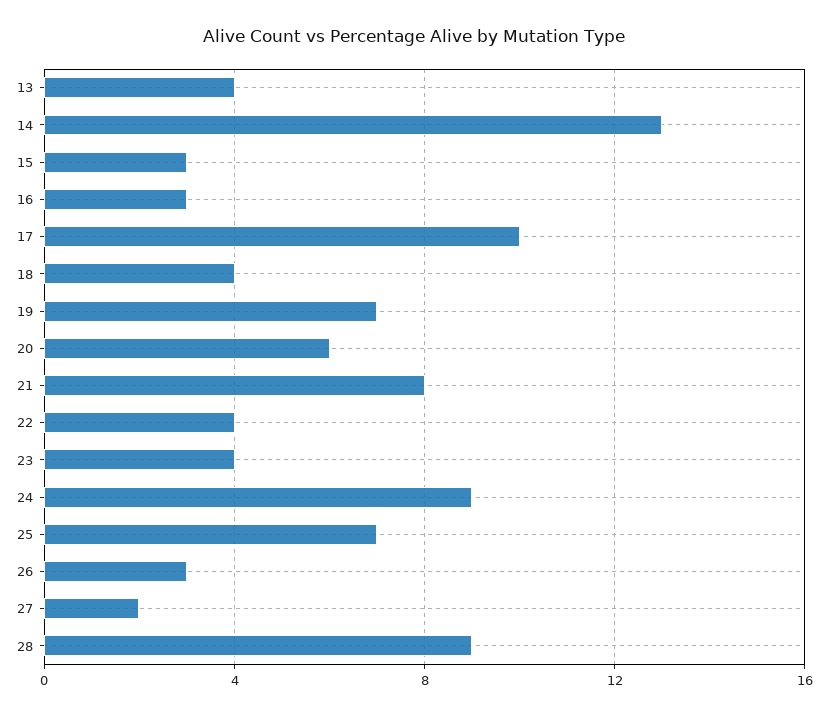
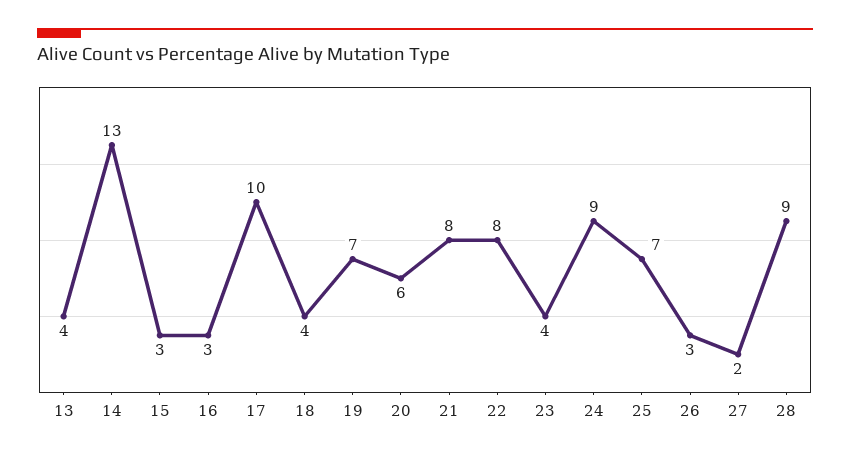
22: 4 -> 8

